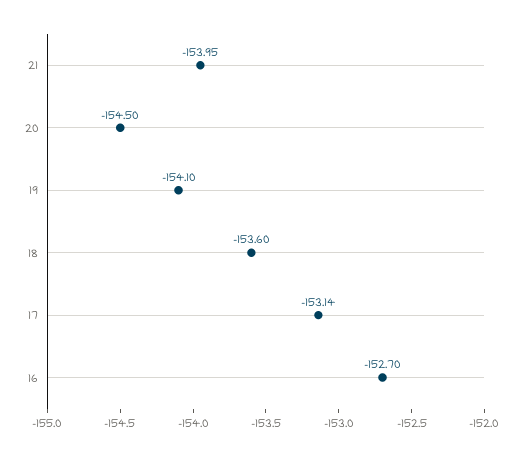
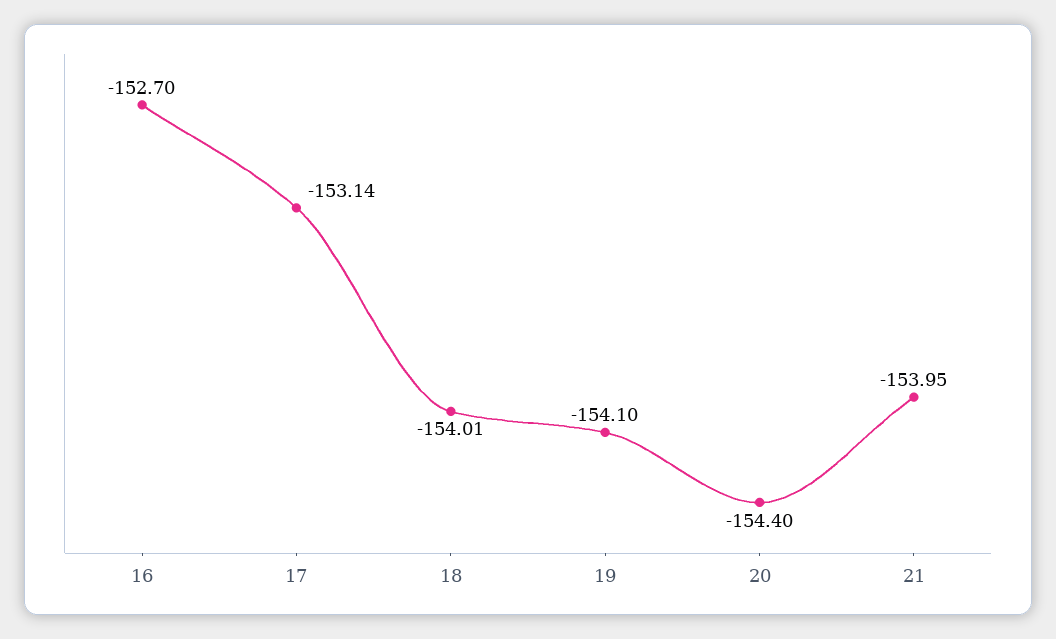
20: -154.5 -> -154.4
18: -153.6 -> -154.01

